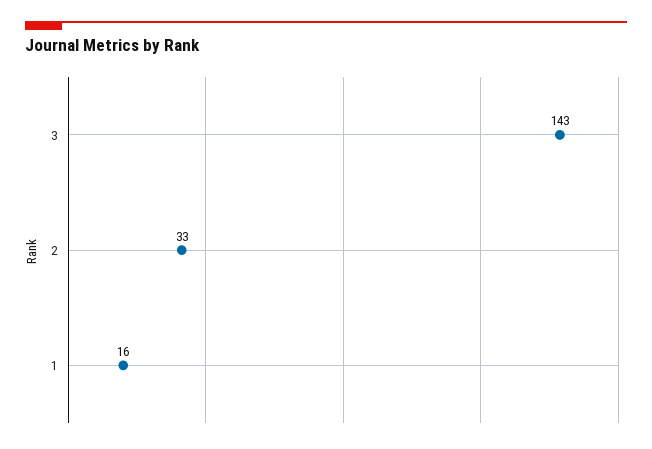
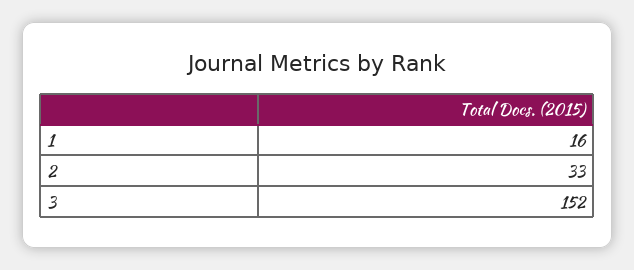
3: 143 -> 152

